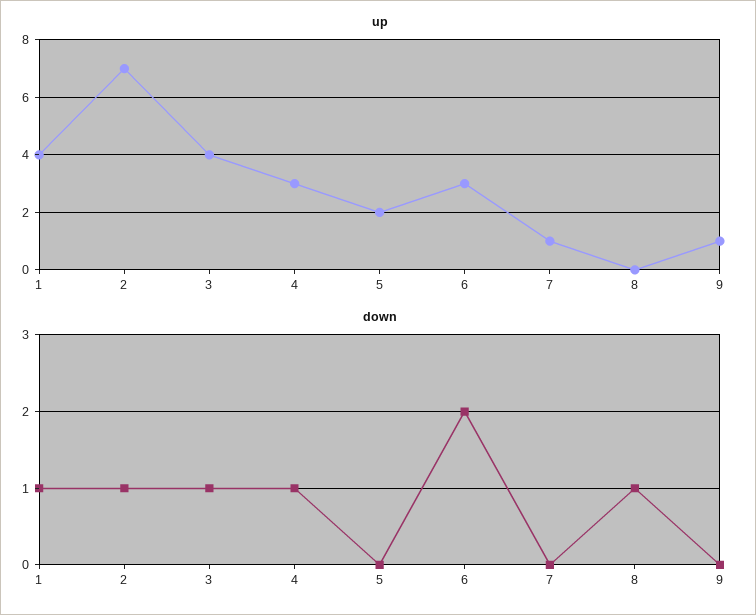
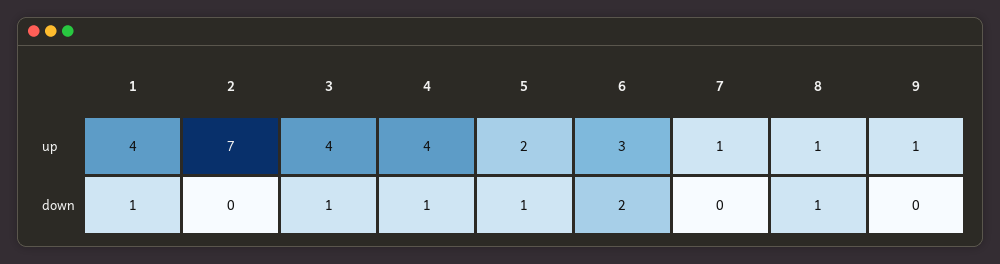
up, 4: 3 -> 4
up, 8: 0 -> 1
down, 2: 1 -> 0
down, 5: 0 -> 1

